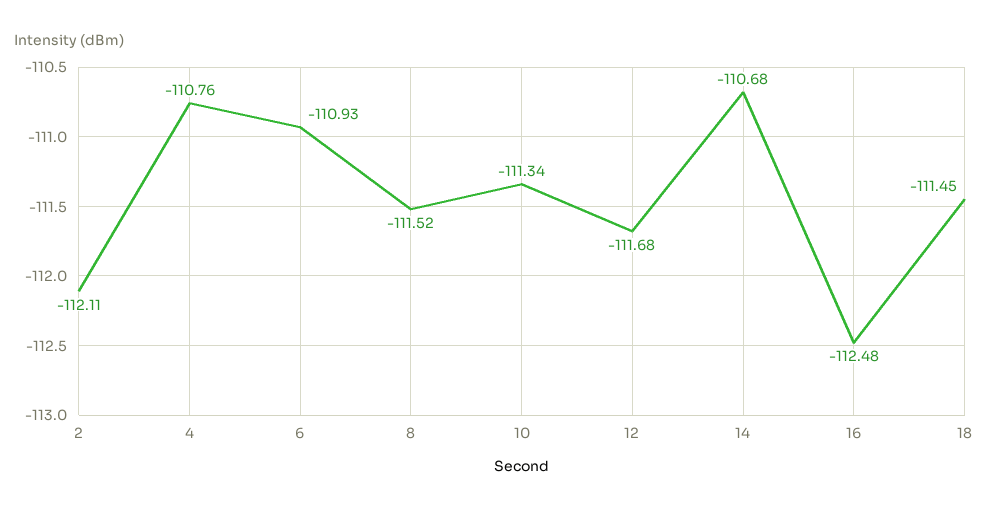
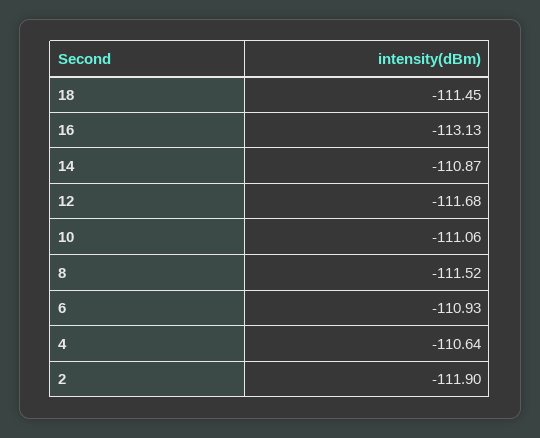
2: -112.11 -> -111.9
4: -110.76 -> -110.64
10: -111.34 -> -111.06
14: -110.68 -> -110.87
16: -112.48 -> -113.13

